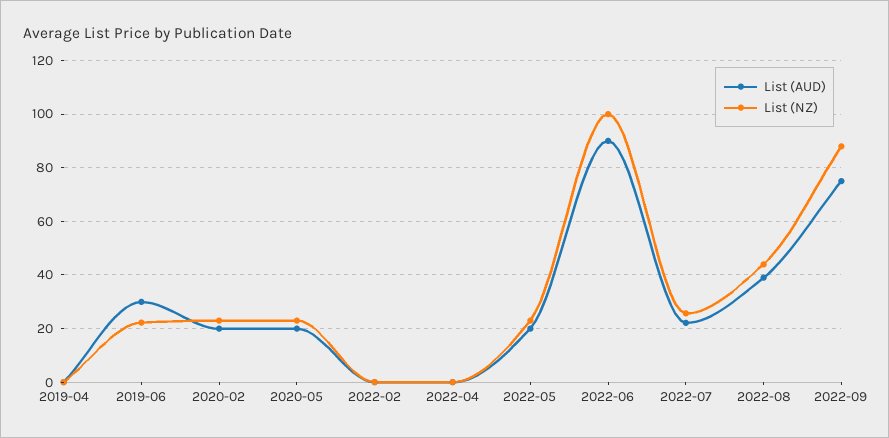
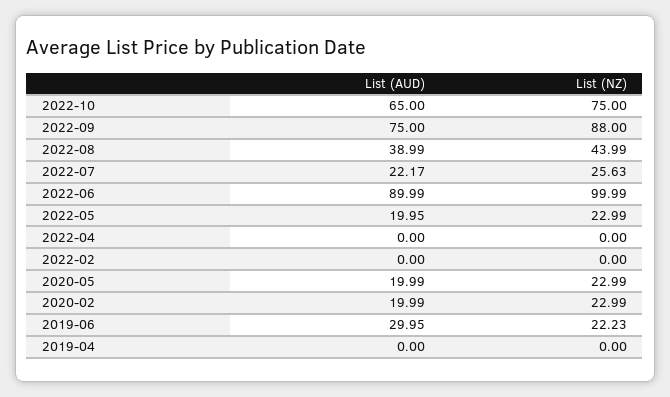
List (AUD), 2022-10: none -> 65
List (NZ), 2022-10: none -> 75

